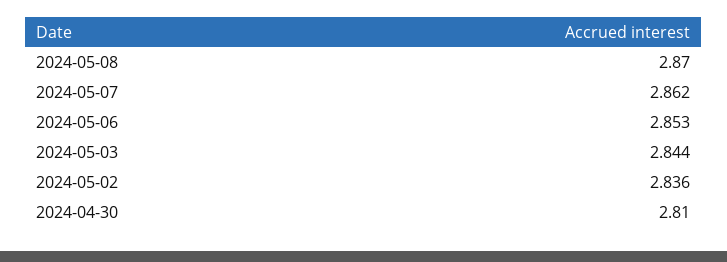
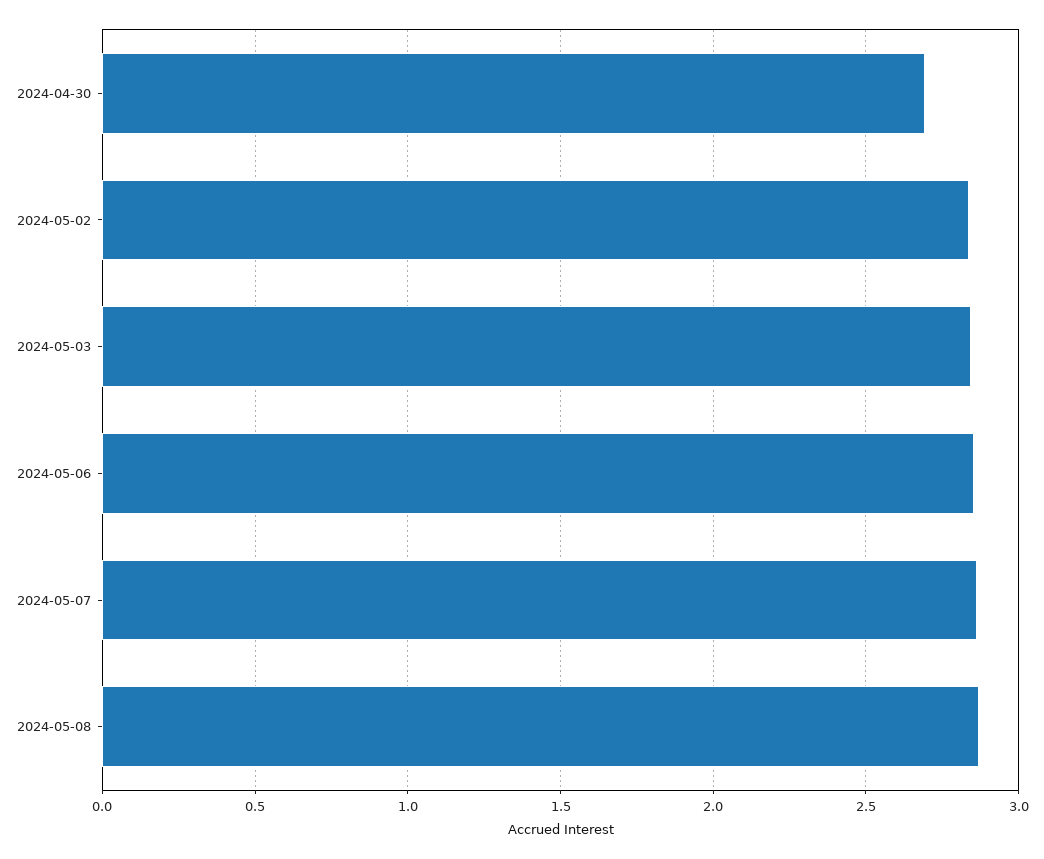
2024-04-30: 2.81 -> 2.7

